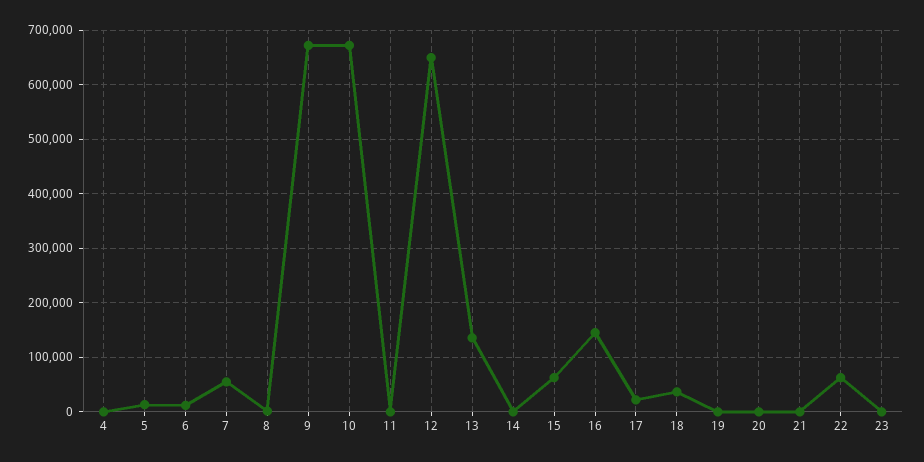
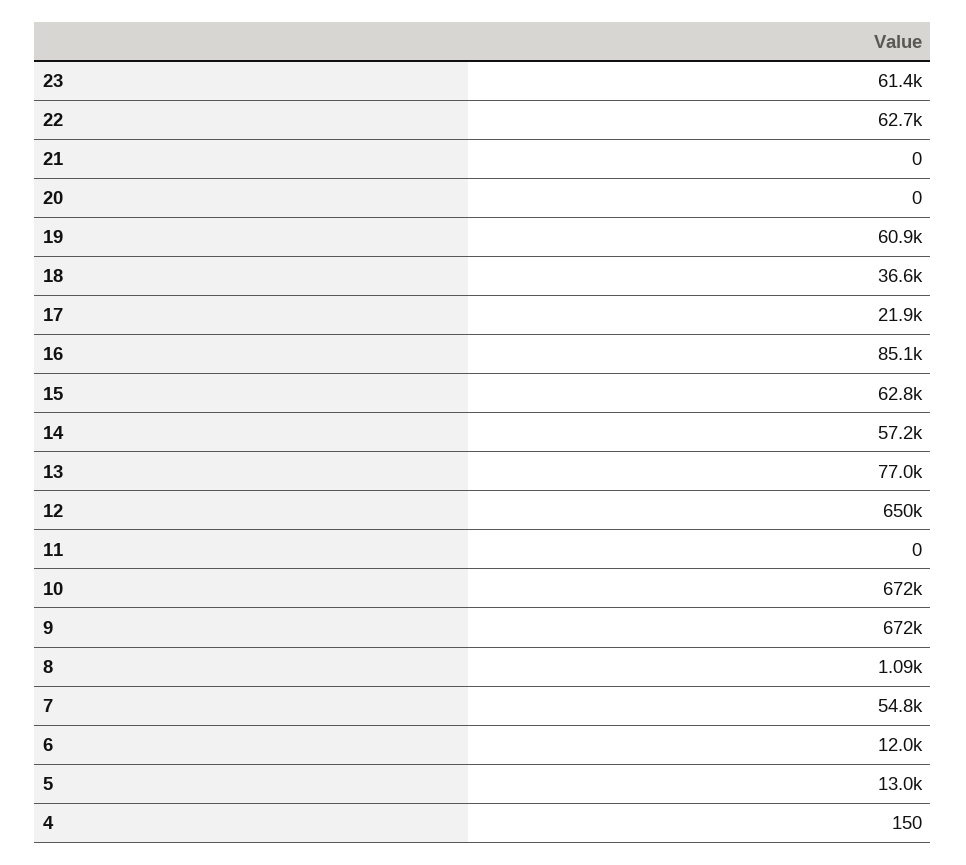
13: 140000 -> 77000
14: 0 -> 57200
16: 140000 -> 85100
19: 0 -> 60900
23: 0 -> 61400

